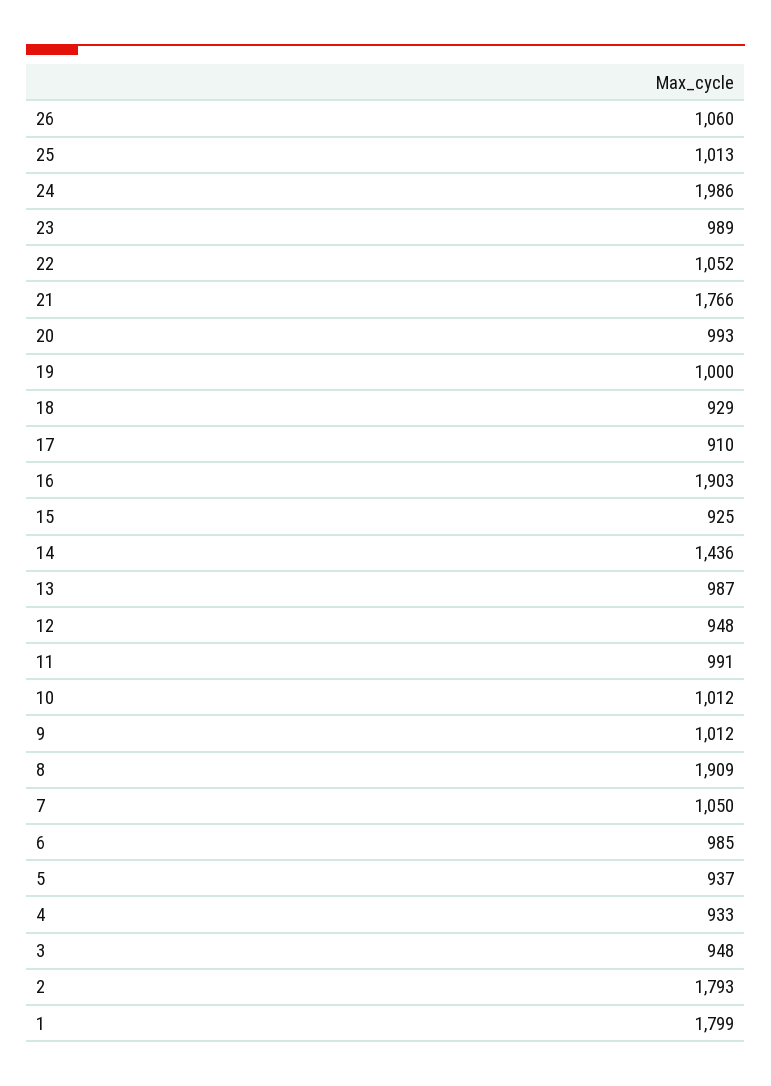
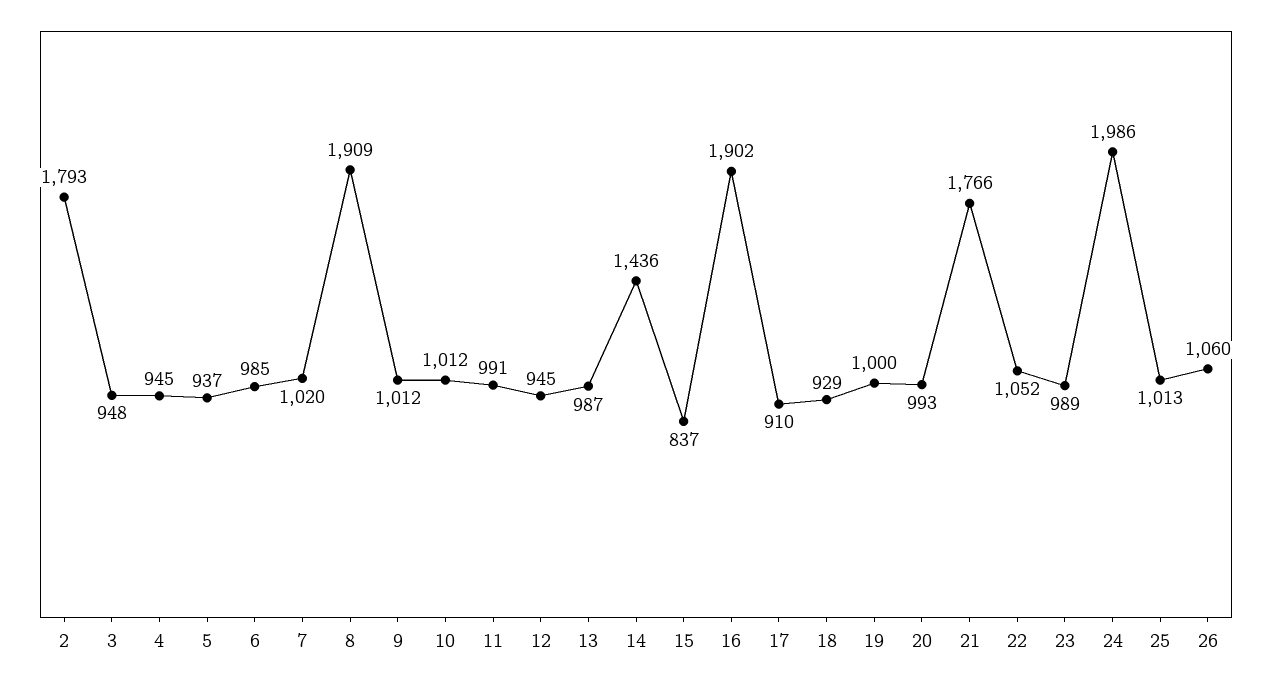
16: 1903 -> 1902
15: 925 -> 837
12: 948 -> 945
7: 1050 -> 1020
4: 933 -> 945
1: 1799 -> none

